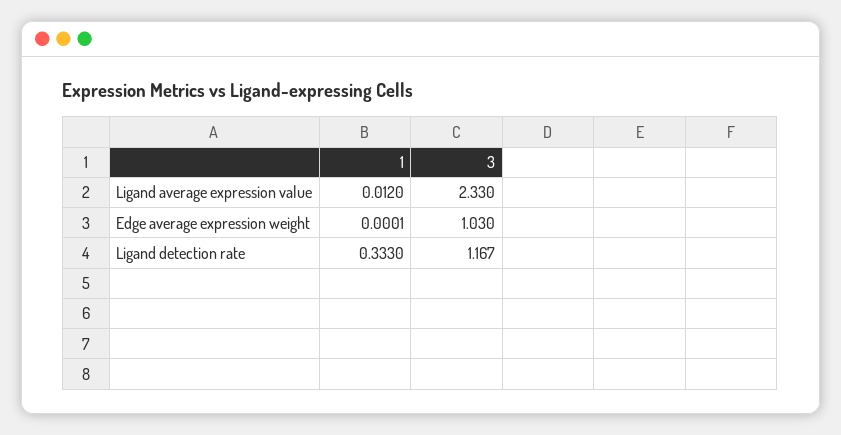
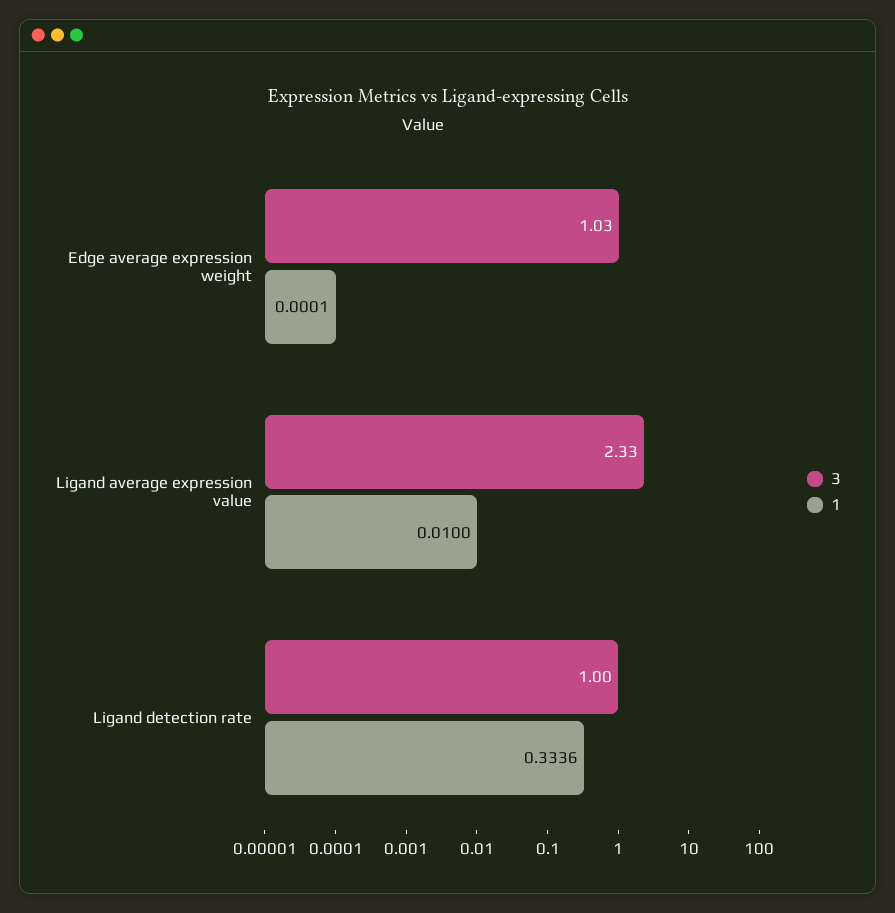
1, Ligand average expression value: 0.012 -> 0.01
1, Ligand detection rate: 0.333 -> 0.3336
3, Ligand detection rate: 1.167 -> 1

